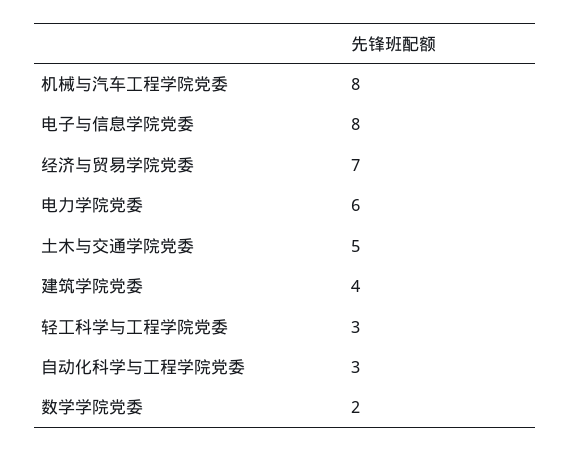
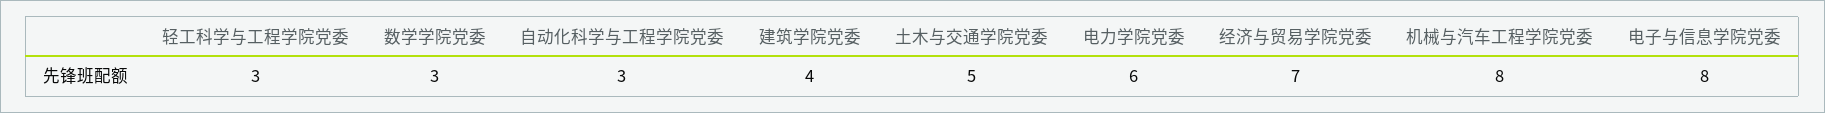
数学学院党委: 2 -> 3

